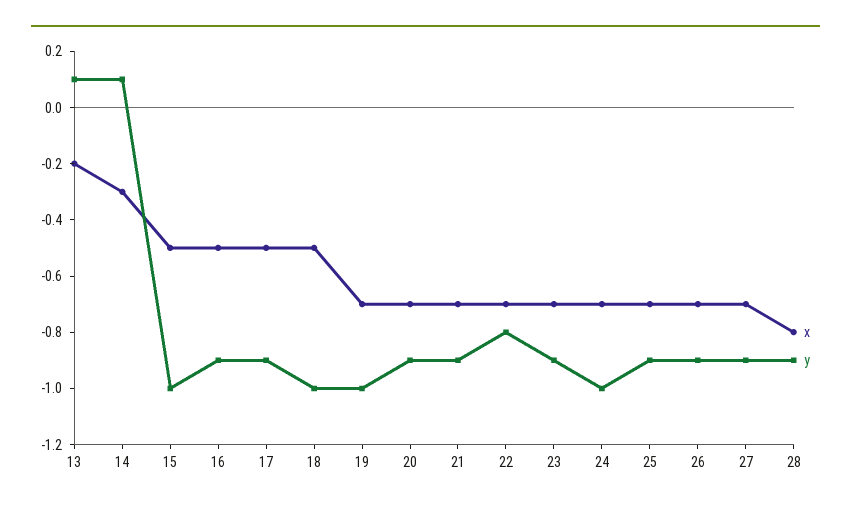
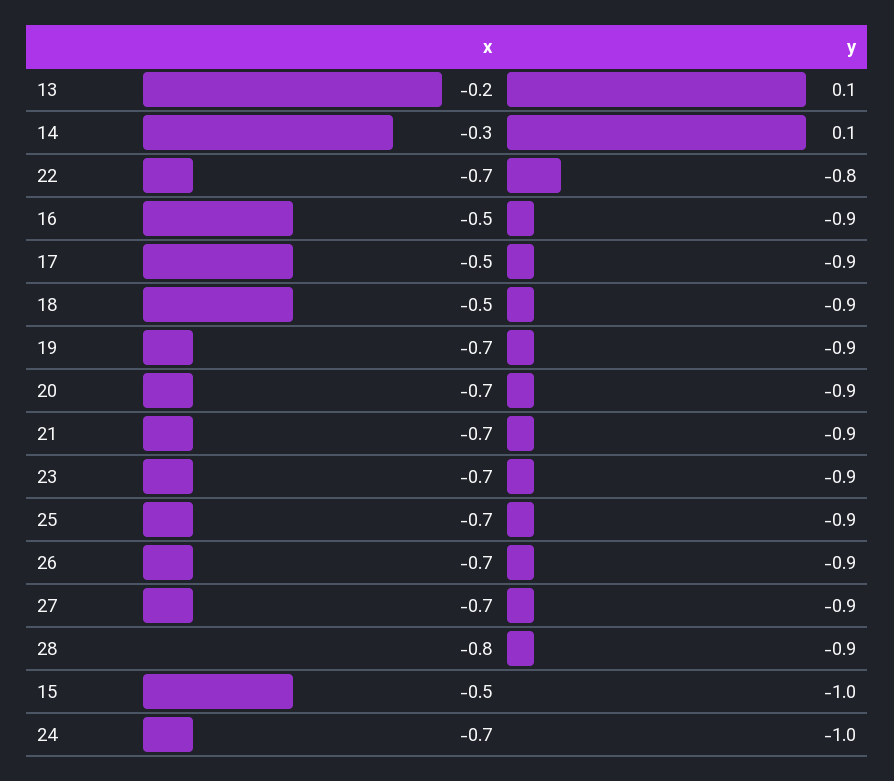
y, 18: -1 -> -0.9
y, 19: -1 -> -0.9

